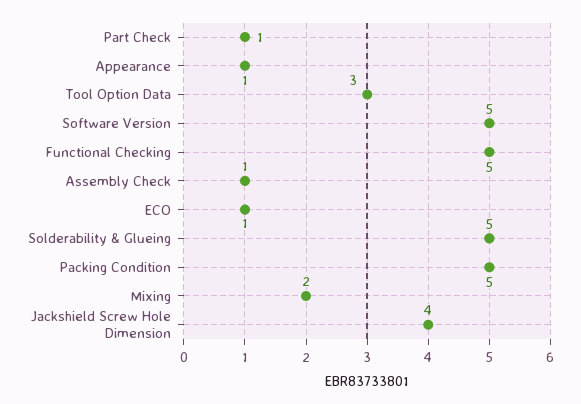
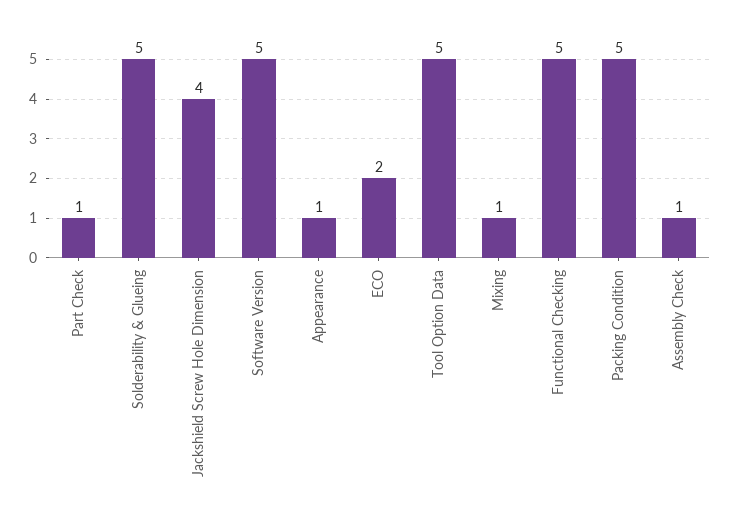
Tool Option Data: 3 -> 5
ECO: 1 -> 2
Mixing: 2 -> 1

